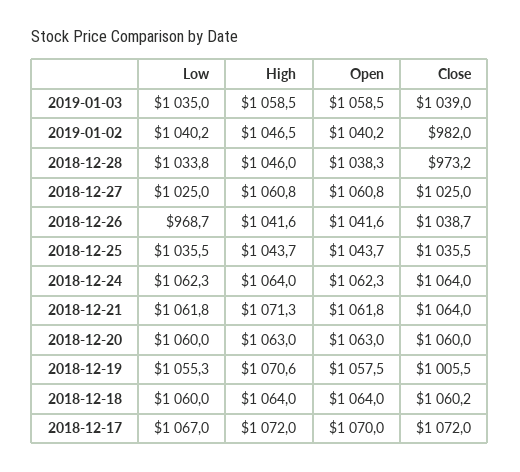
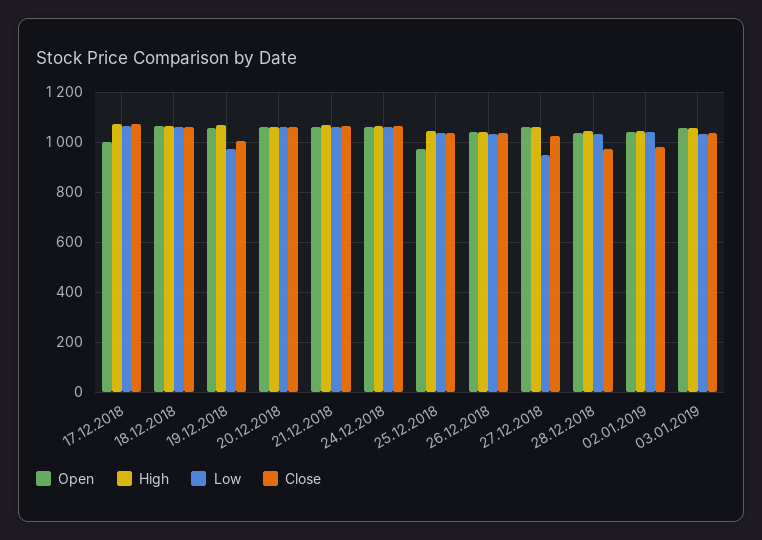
Low, 2018-12-27: 1025 -> 950
Low, 2018-12-26: 968.7 -> 1025
Open, 2018-12-25: 1043.7 -> 975
Low, 2018-12-19: 1055.3 -> 975
Open, 2018-12-17: 1070 -> 1000

